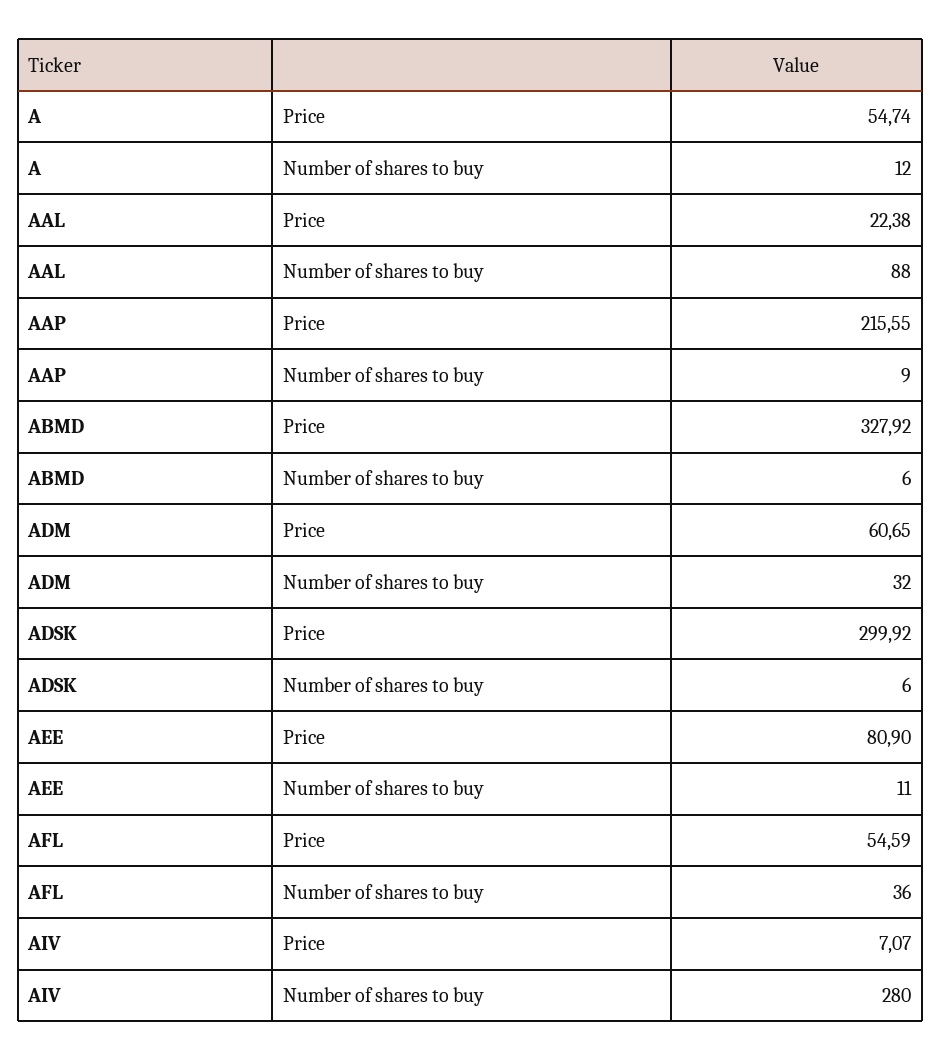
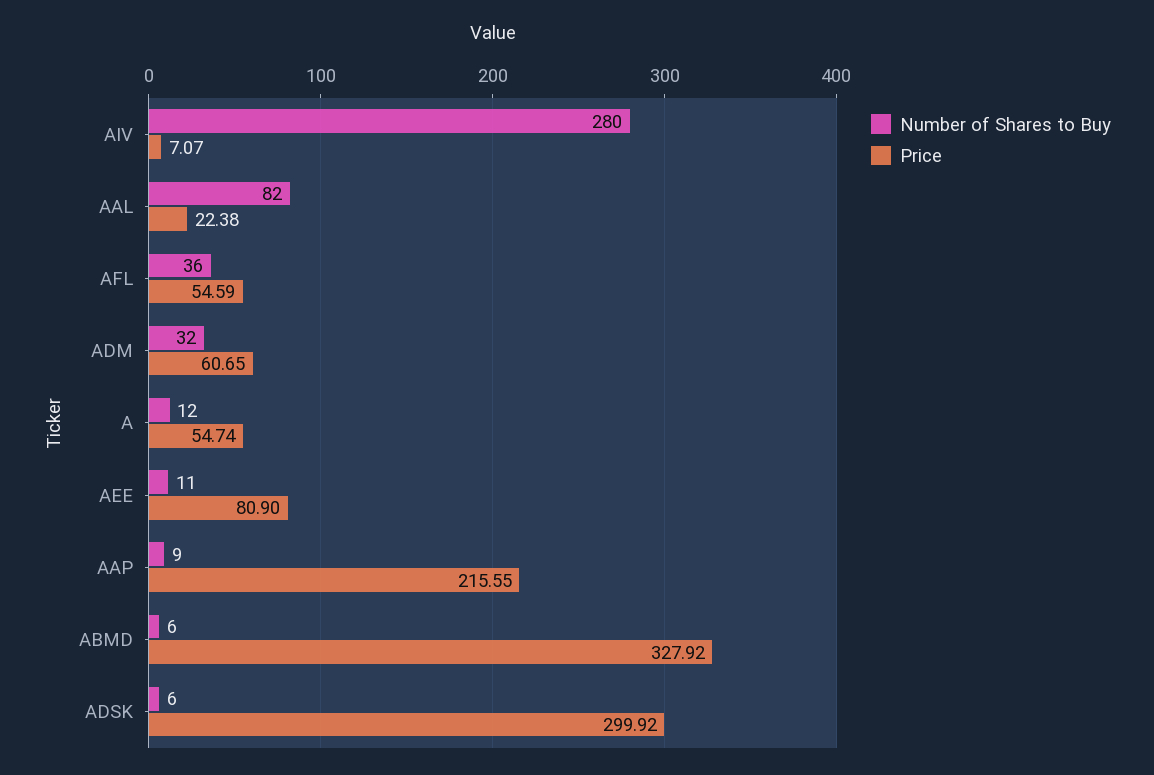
Number of shares to buy, AAL: 88 -> 82

